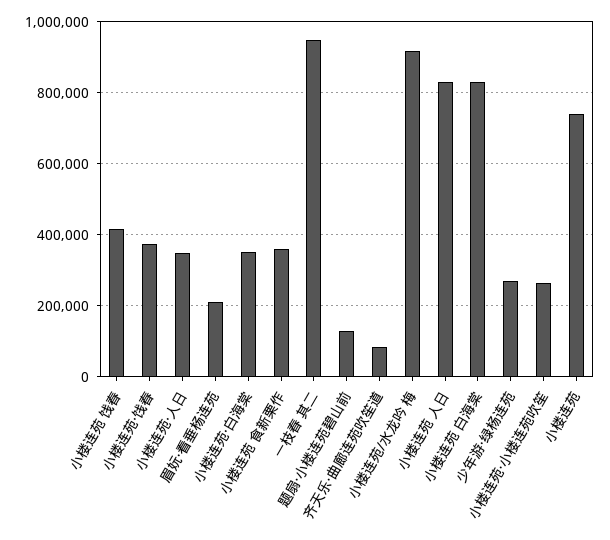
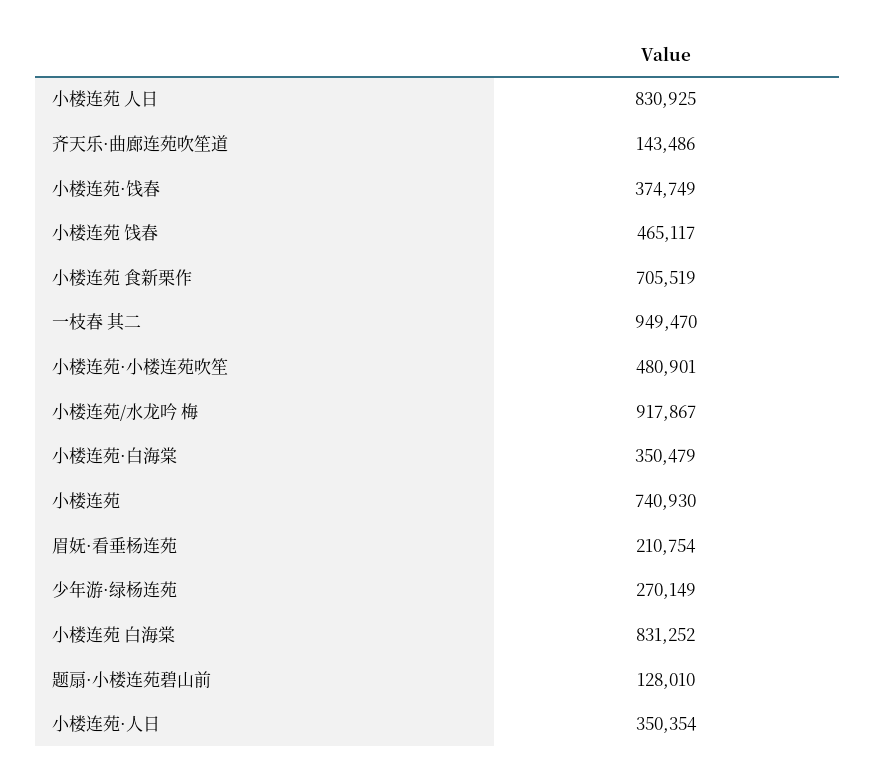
小楼连苑 饯春: 420000 -> 465117
小楼连苑 食新栗作: 360000 -> 705519
齐天乐·曲廊连苑吹笙道: 80000 -> 143486
小楼连苑·小楼连苑吹笙: 260000 -> 480901

